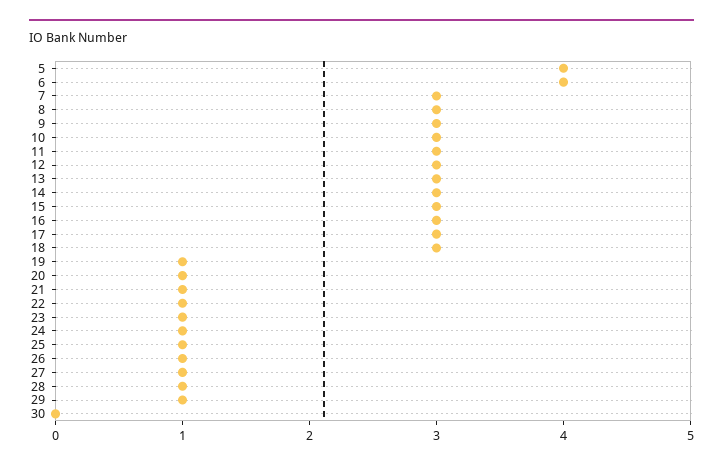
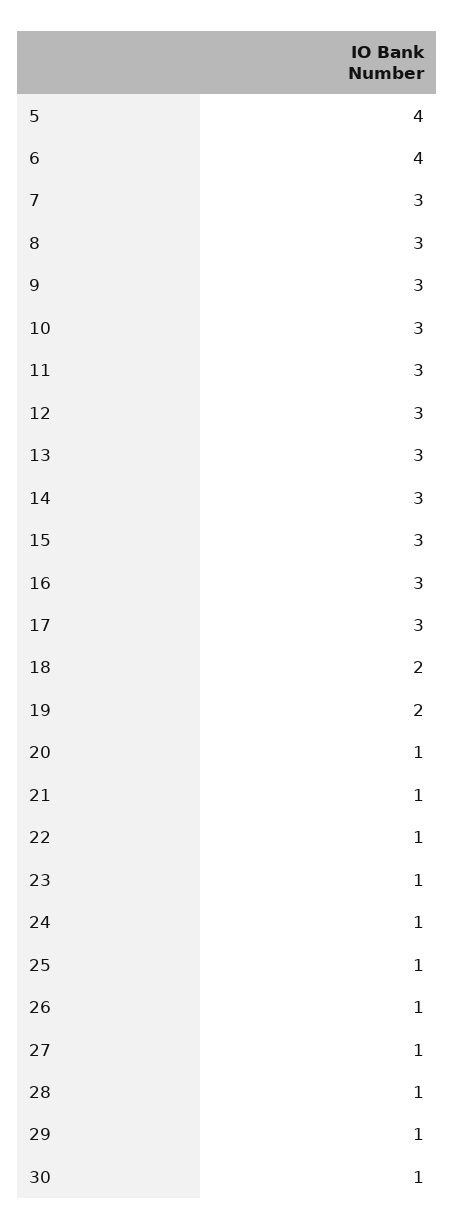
18: 3 -> 2
19: 1 -> 2
30: 0 -> 1

